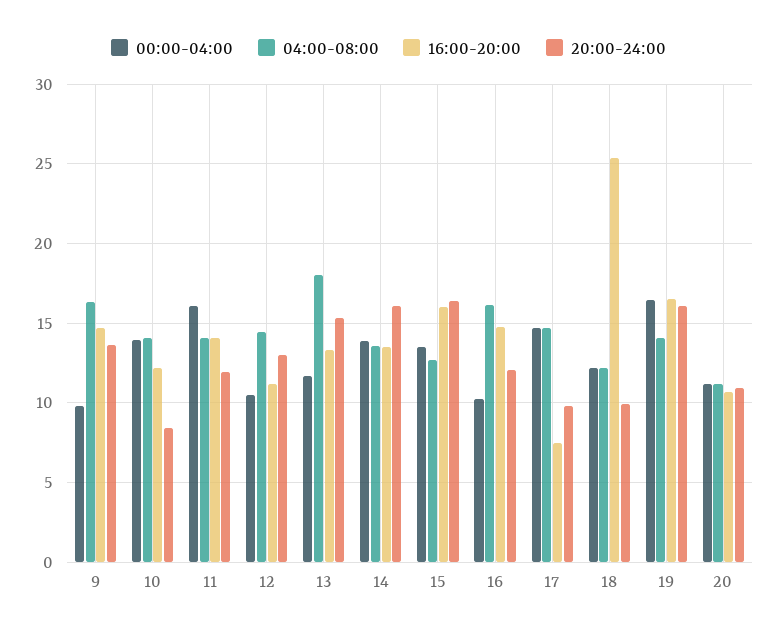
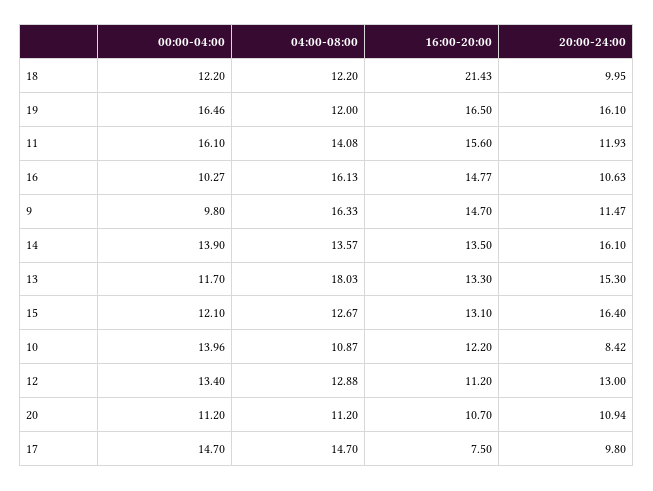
20:00-24:00, 9: 13.5 -> 11.47
04:00-08:00, 10: 14 -> 10.87
16:00-20:00, 11: 14 -> 15.6
00:00-04:00, 12: 10.5 -> 13.4
04:00-08:00, 12: 14.5 -> 12.88
00:00-04:00, 15: 13.5 -> 12.1
16:00-20:00, 15: 16 -> 13.1
20:00-24:00, 16: 12 -> 10.63
16:00-20:00, 18: 25.5 -> 21.43
04:00-08:00, 19: 14 -> 12

